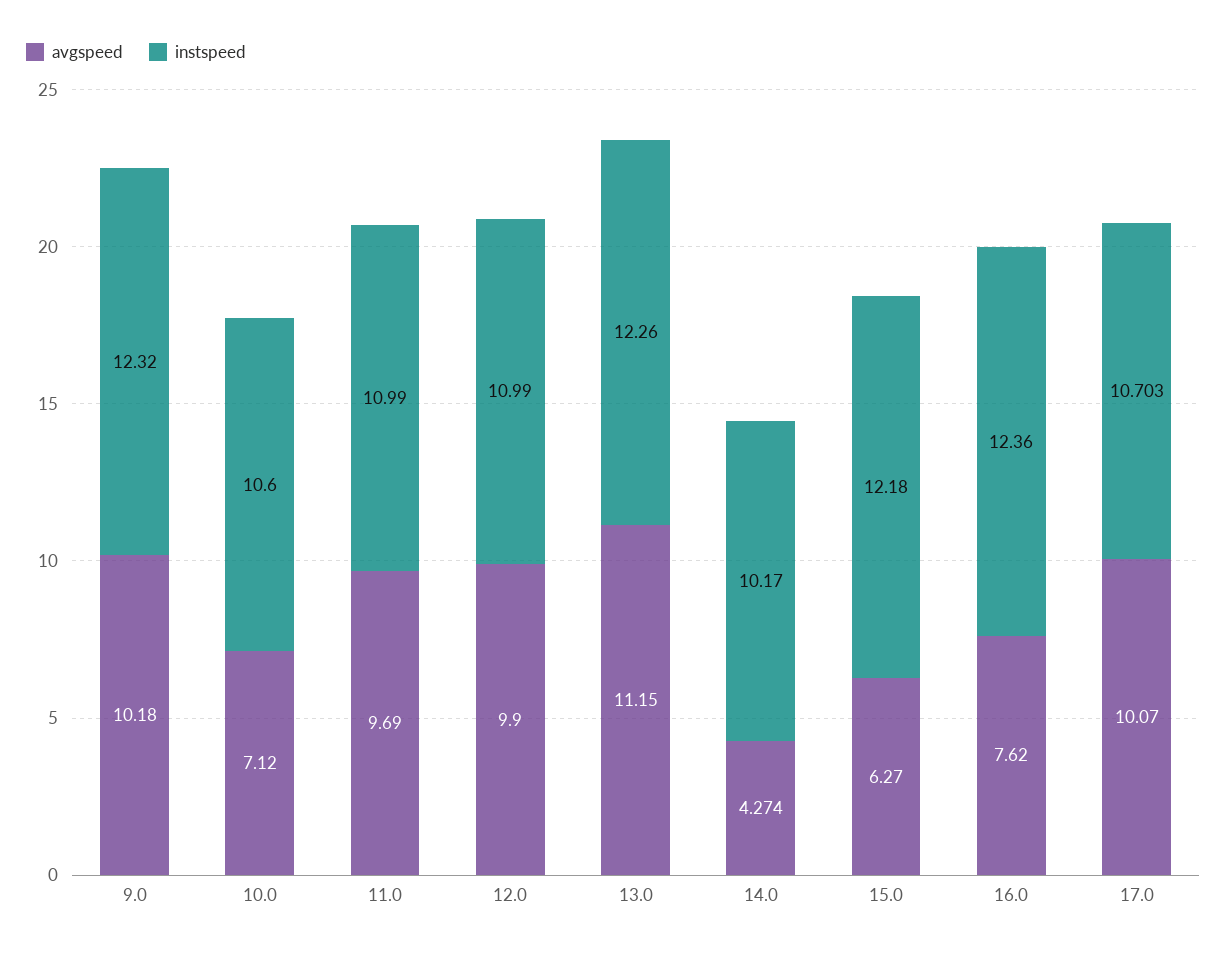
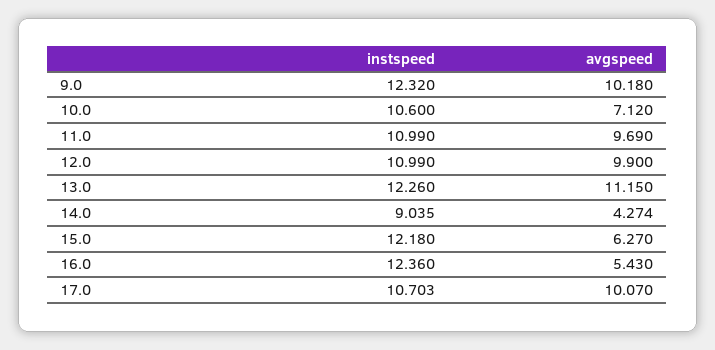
instspeed, 14.0: 10.17 -> 9.035
avgspeed, 16.0: 7.62 -> 5.43

